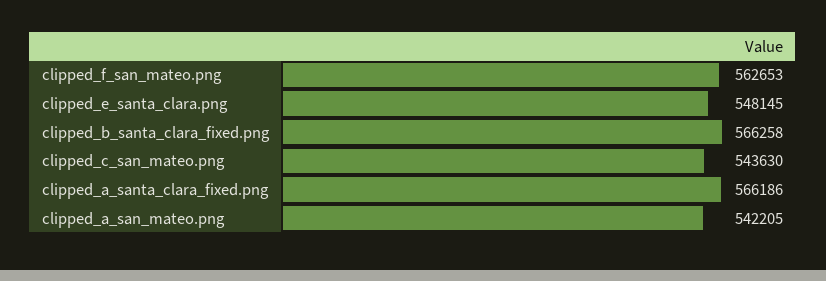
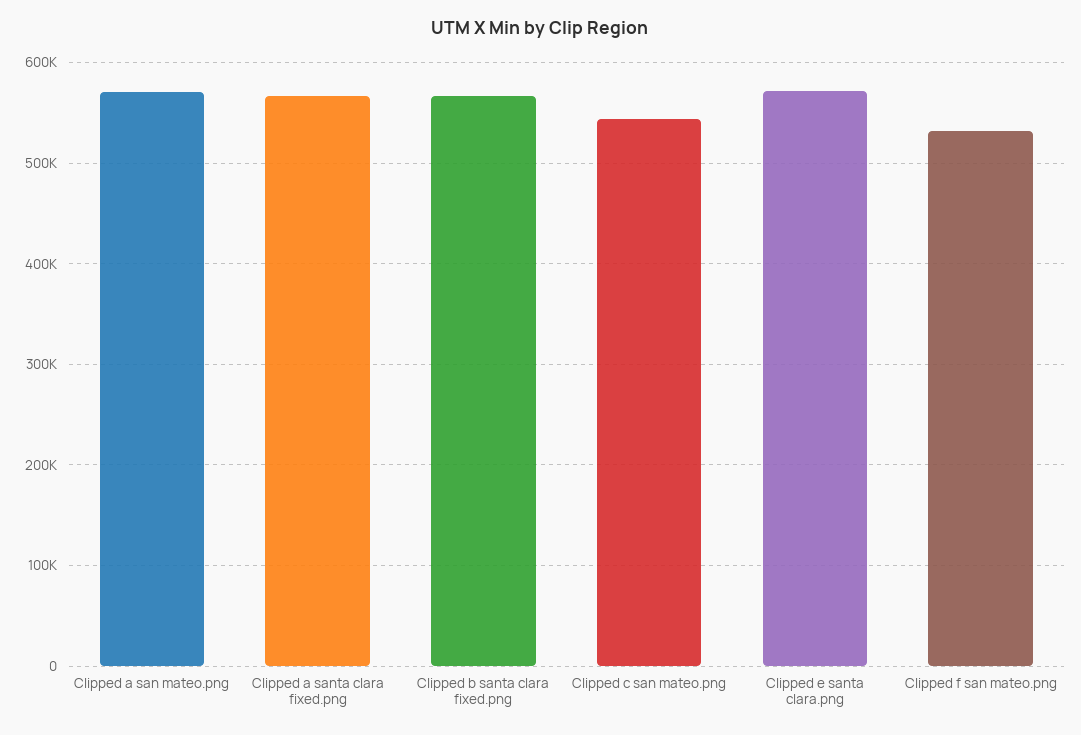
clipped_f_san_mateo.png: 562653 -> 530000
clipped_e_santa_clara.png: 548145 -> 570000
clipped_a_san_mateo.png: 542205 -> 570000

